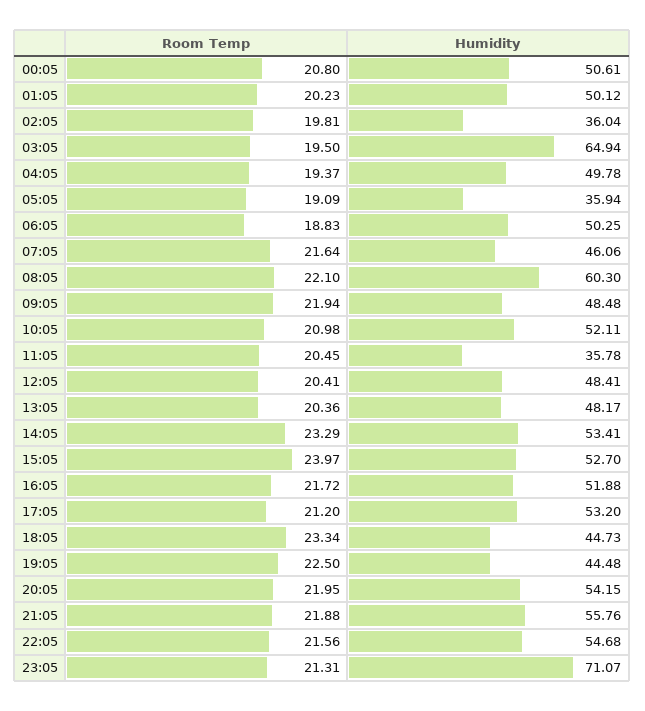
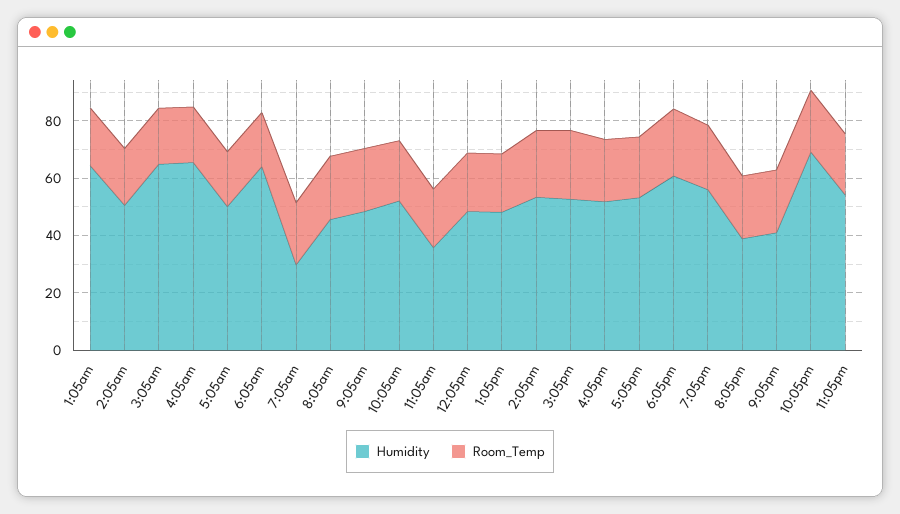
Room Temp, 00:05: 20.8 -> none
Humidity, 00:05: 50.61 -> none
Humidity, 01:05: 50.12 -> 65
Humidity, 02:05: 36.04 -> 50
Humidity, 04:05: 49.78 -> 65
Humidity, 05:05: 35.94 -> 50
Humidity, 06:05: 50.25 -> 65
Humidity, 07:05: 46.06 -> 30
Humidity, 08:05: 60.3 -> 45
Humidity, 18:05: 44.73 -> 60
Humidity, 19:05: 44.48 -> 55
Humidity, 20:05: 54.15 -> 40
Humidity, 21:05: 55.76 -> 40
Humidity, 22:05: 54.68 -> 70
Humidity, 23:05: 71.07 -> 55

